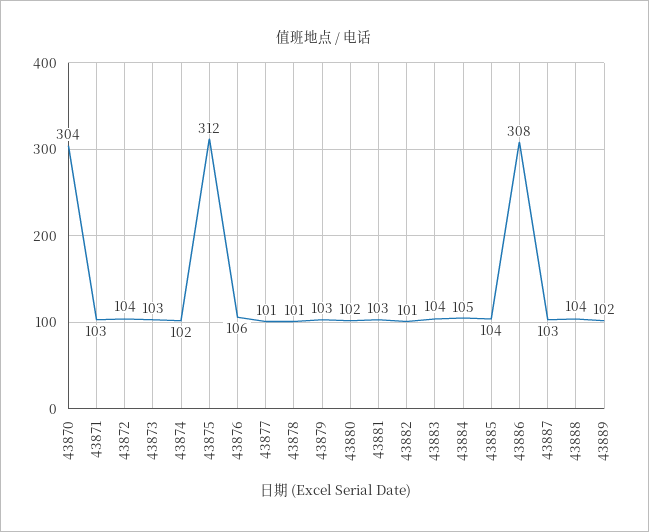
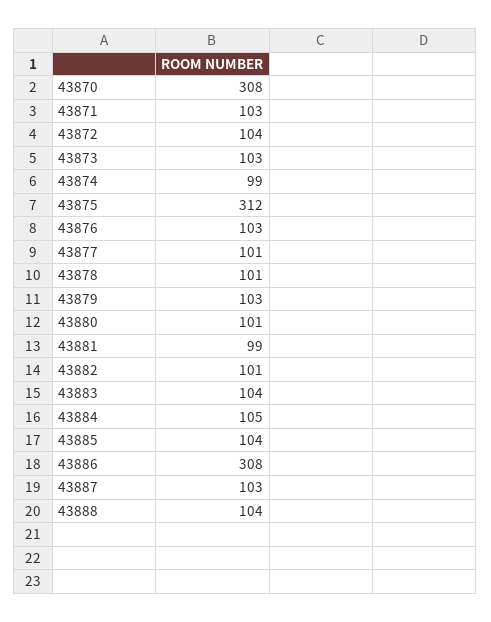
43870: 304 -> 308
43874: 102 -> 99
43876: 106 -> 103
43880: 102 -> 101
43881: 103 -> 99
43889: 102 -> none

